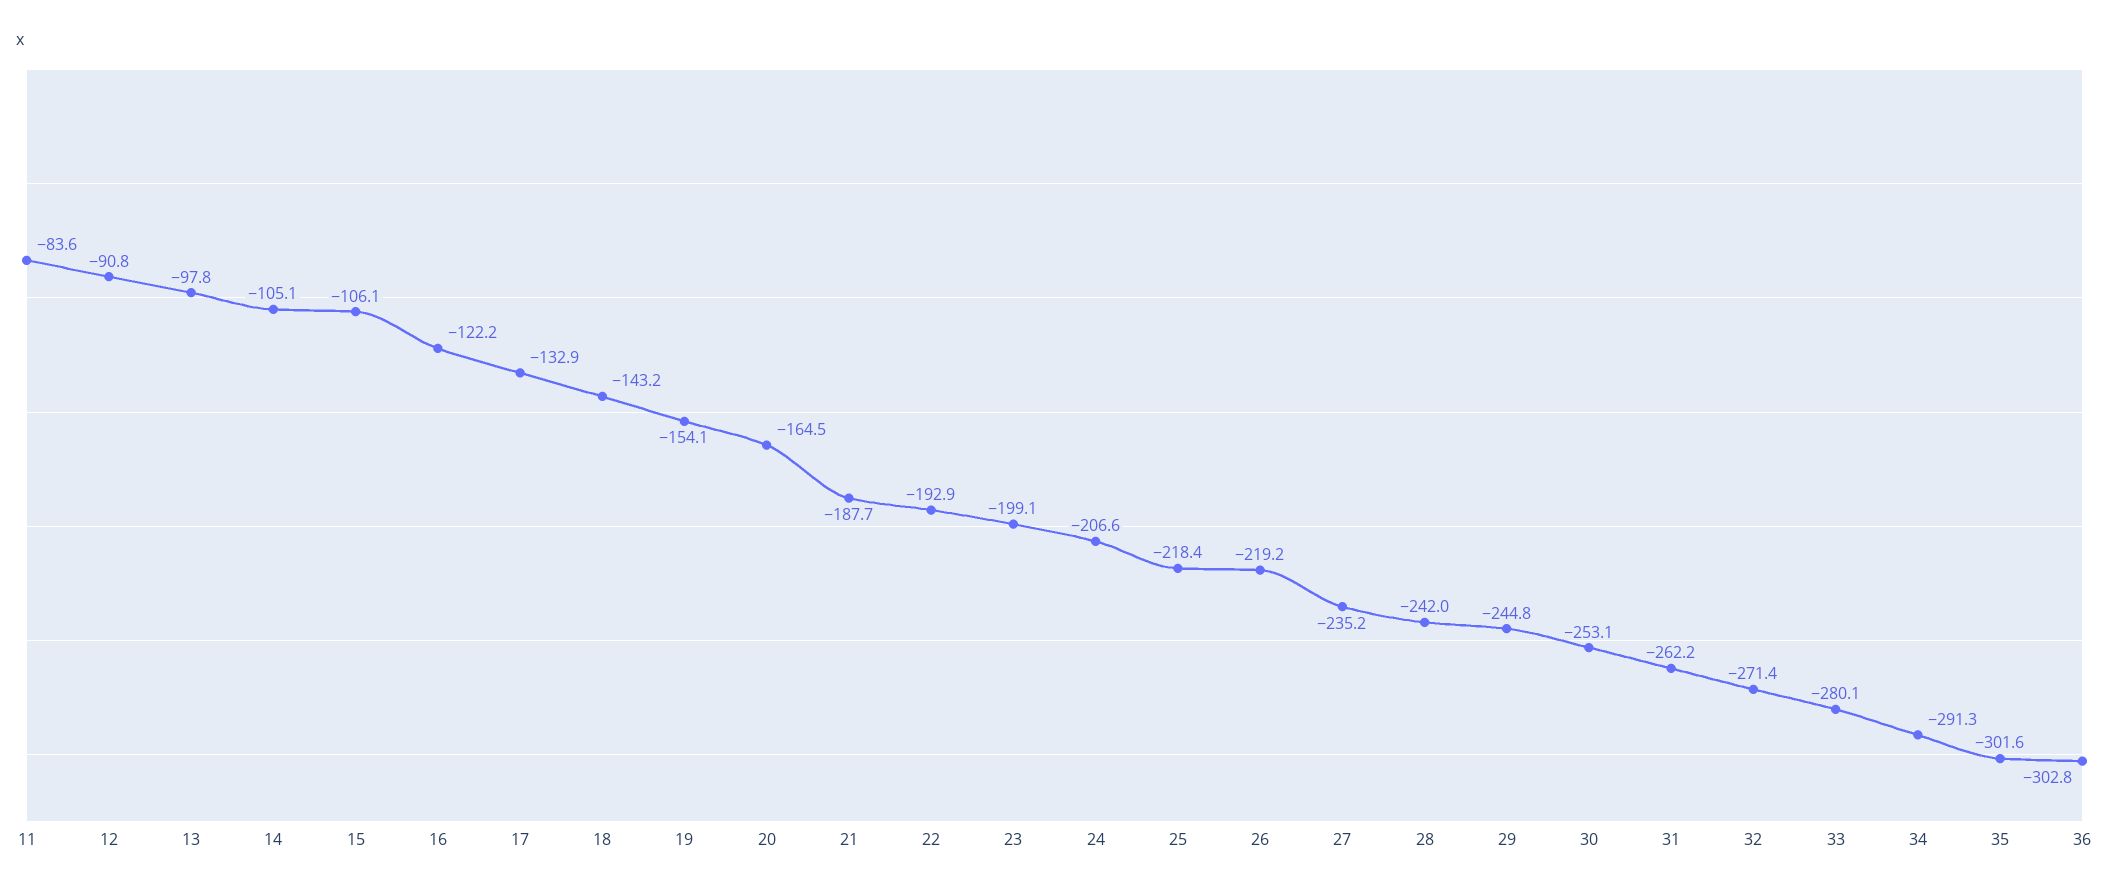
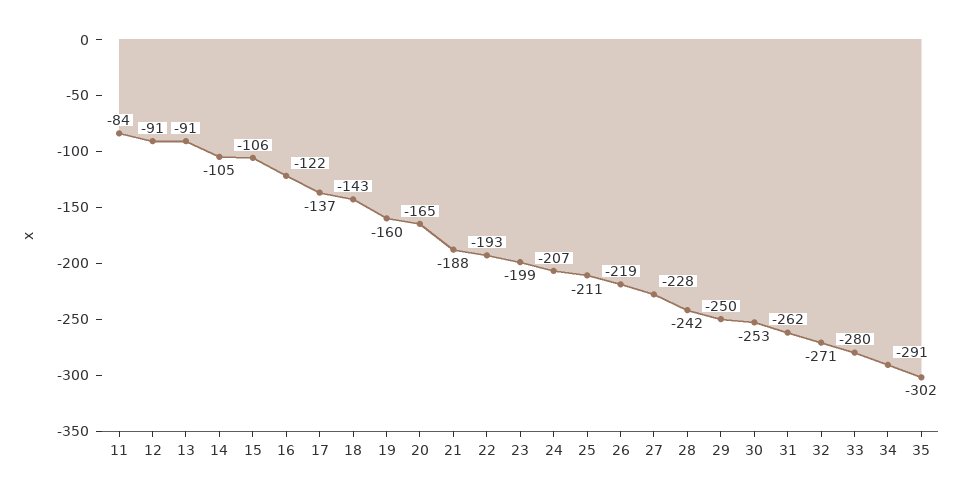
13: -97.8 -> -91
17: -132.9 -> -137
19: -154.1 -> -160
25: -218.4 -> -211
27: -235.2 -> -228
29: -244.8 -> -250
36: -302.8 -> none

